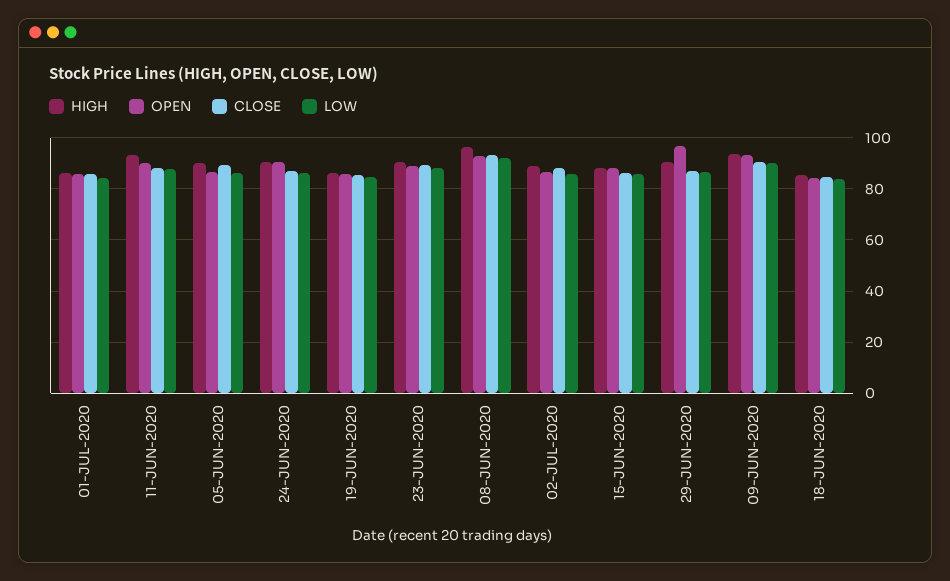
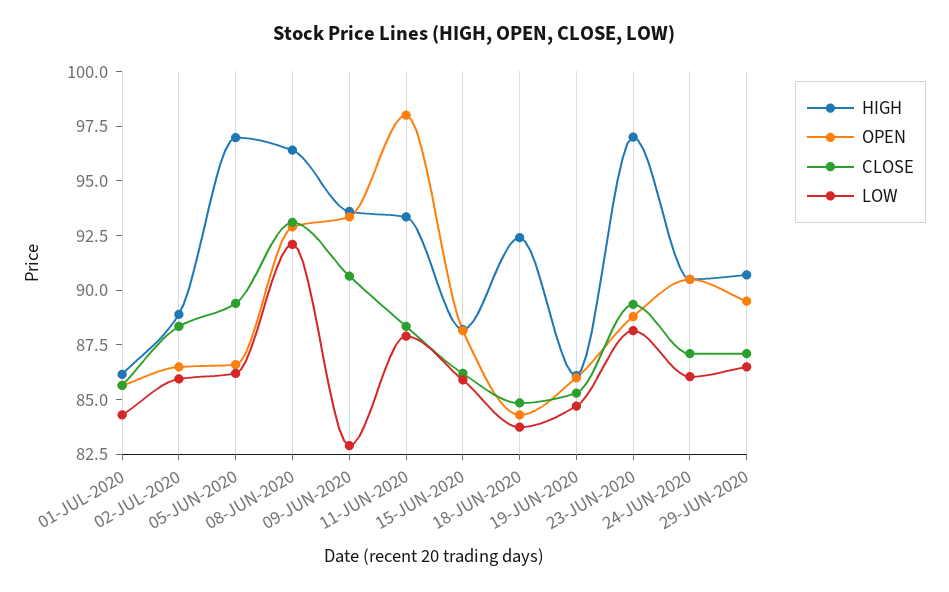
OPEN, 11-JUN-2020: 90 -> 98
HIGH, 05-JUN-2020: 90 -> 97
HIGH, 23-JUN-2020: 90 -> 97
OPEN, 29-JUN-2020: 97.5 -> 89.5
LOW, 09-JUN-2020: 90 -> 83
HIGH, 18-JUN-2020: 85 -> 92.5

